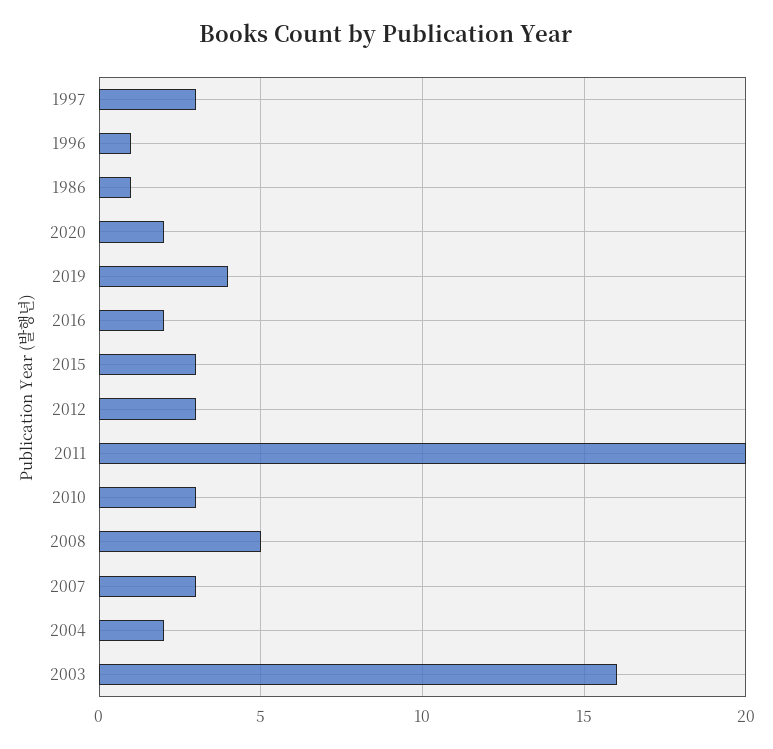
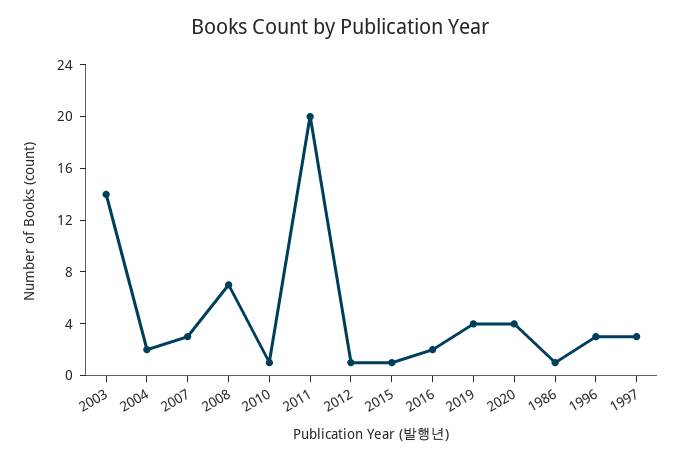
1996: 1 -> 3
2020: 2 -> 4
2015: 3 -> 1
2012: 3 -> 1
2010: 3 -> 1
2008: 5 -> 7
2003: 16 -> 14

